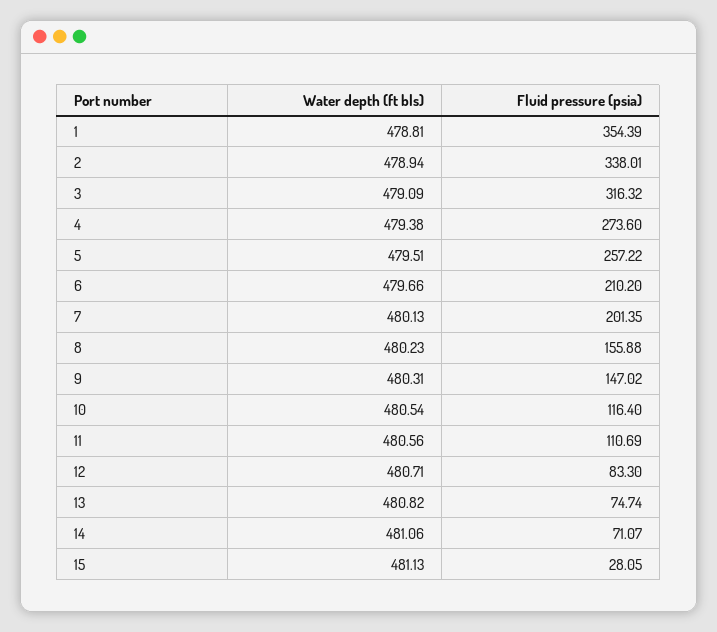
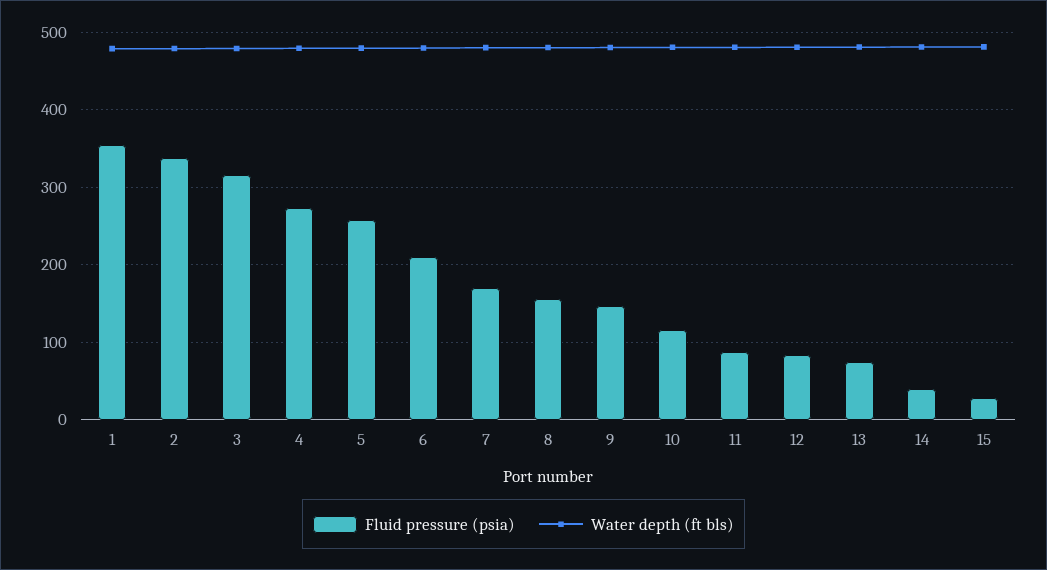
Fluid pressure (psia), 7: 201.35 -> 170
Fluid pressure (psia), 11: 110.69 -> 90
Fluid pressure (psia), 14: 71.07 -> 40

